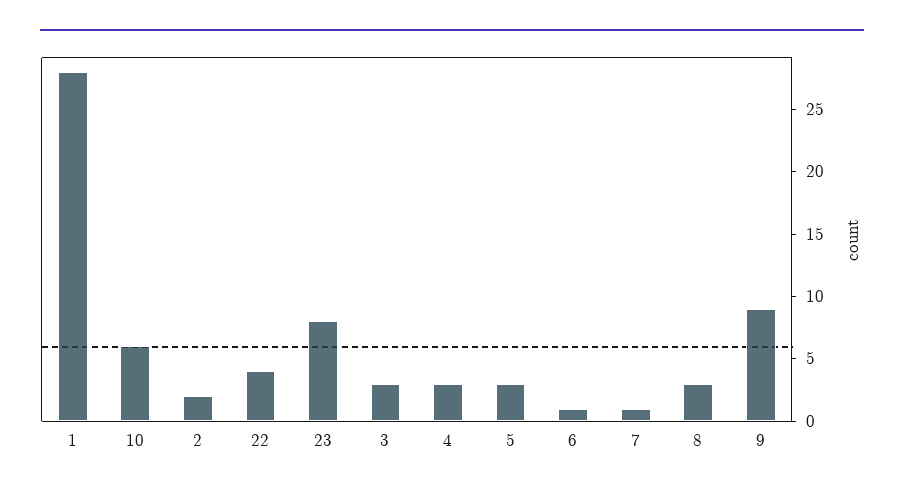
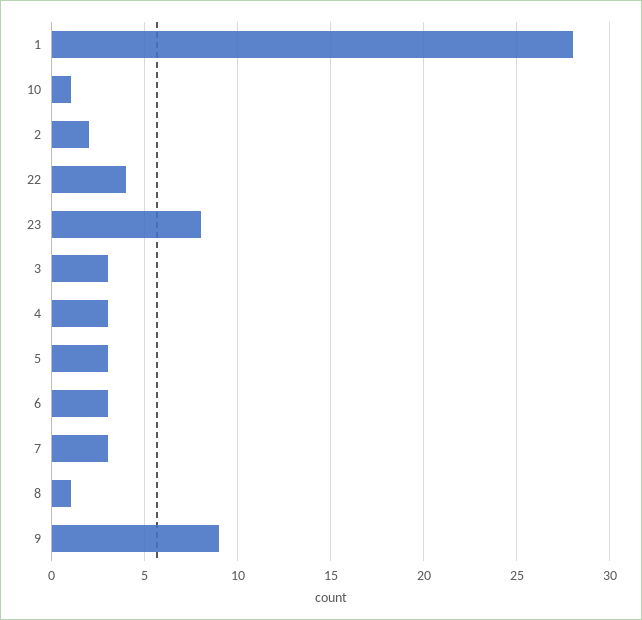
10: 6 -> 1
6: 1 -> 3
7: 1 -> 3
8: 3 -> 1

